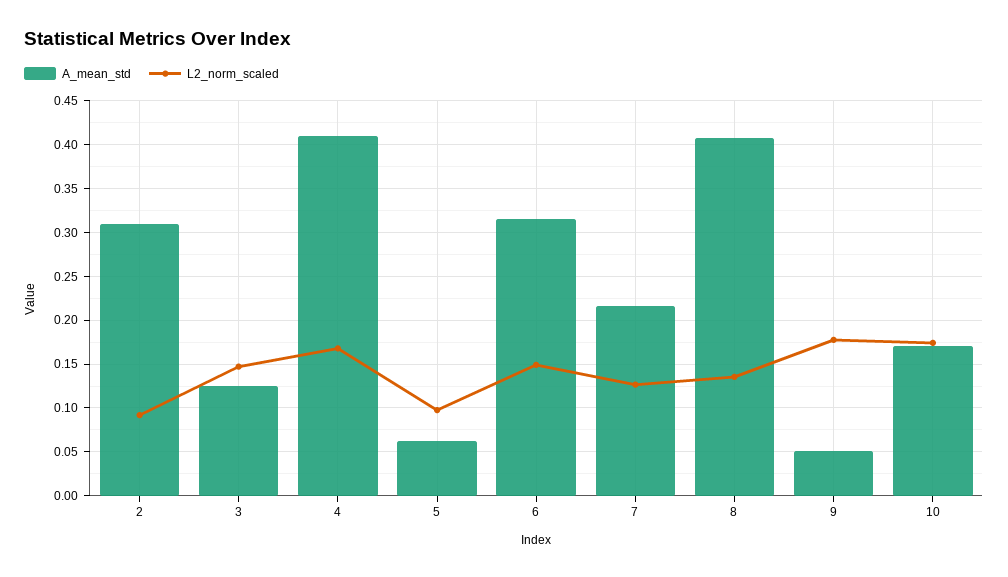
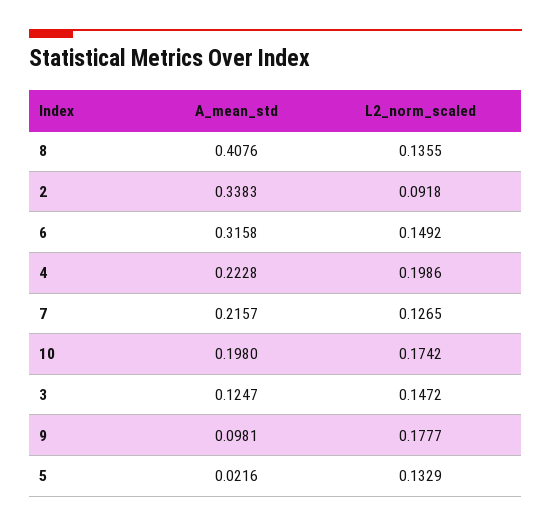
A_mean_std, 2: 0.31 -> 0.3383
A_mean_std, 4: 0.41 -> 0.2228
L2_norm_scaled, 4: 0.17 -> 0.1986
A_mean_std, 5: 0.06 -> 0.0216
L2_norm_scaled, 5: 0.1 -> 0.1329
A_mean_std, 9: 0.05 -> 0.0981
A_mean_std, 10: 0.17 -> 0.198

